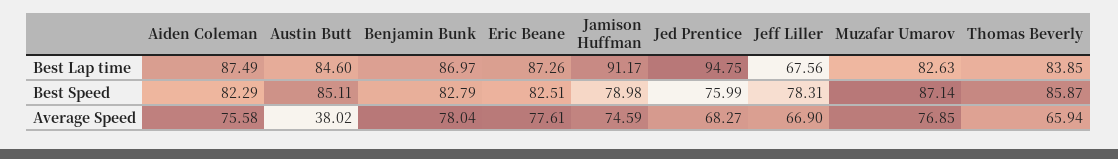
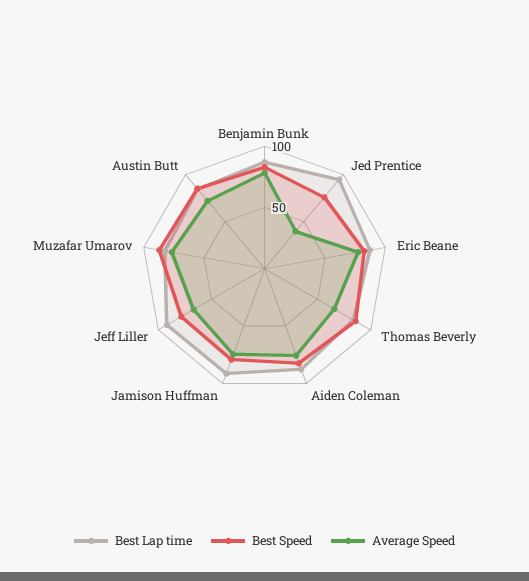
Best Lap time, Jeff Liller: 67.56 -> 90
Average Speed, Austin Butt: 38.02 -> 70
Average Speed, Jed Prentice: 68.27 -> 40

